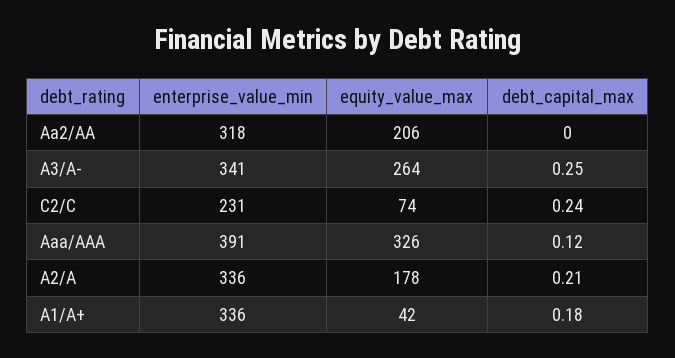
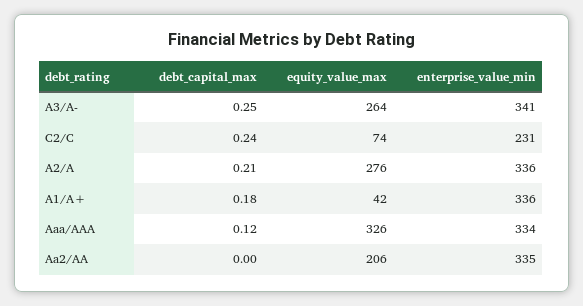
enterprise_value_min, Aa2/AA: 318 -> 335
enterprise_value_min, Aaa/AAA: 391 -> 334
equity_value_max, A2/A: 178 -> 276

